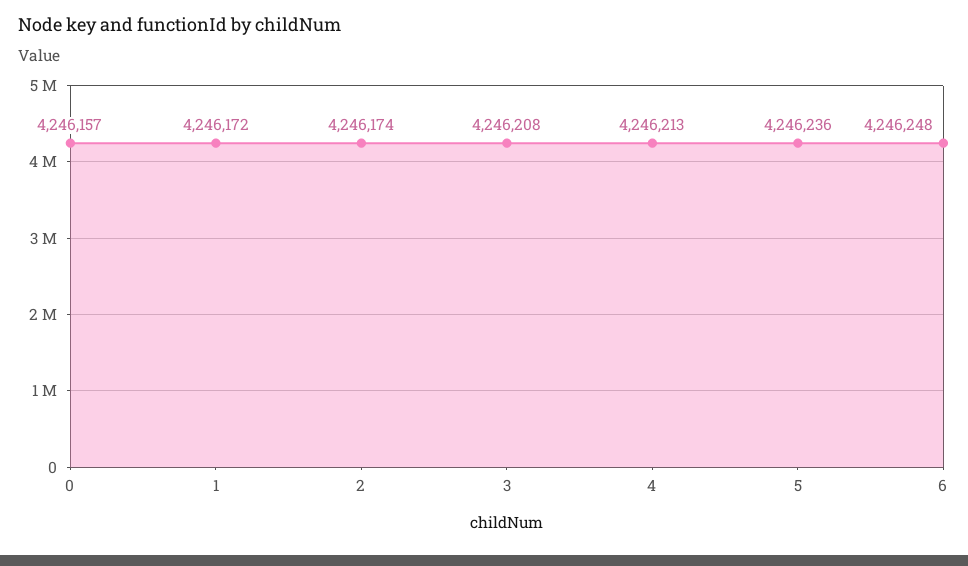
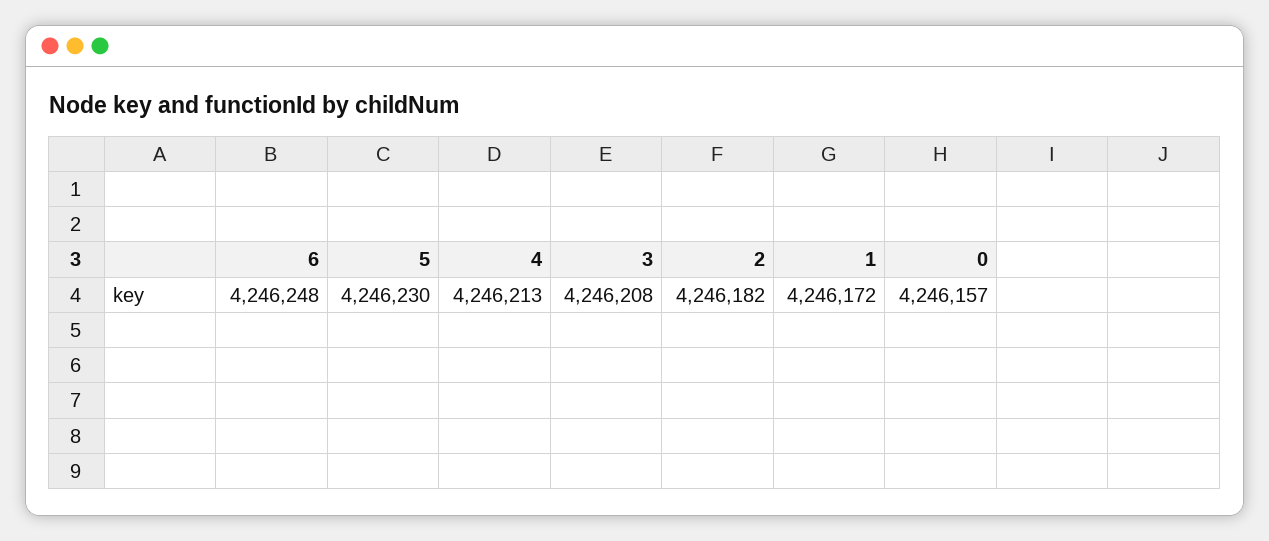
2: 4246174 -> 4246182
5: 4246236 -> 4246230

